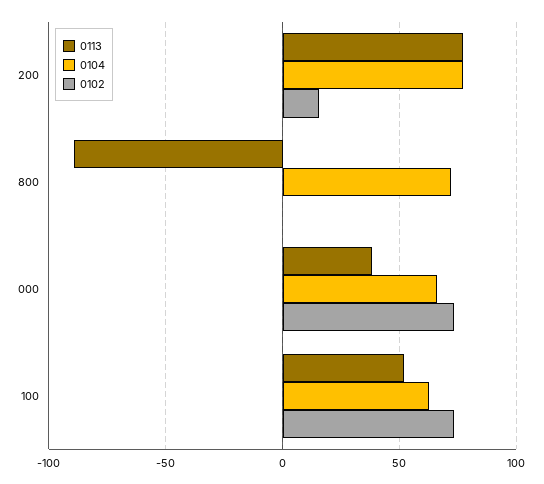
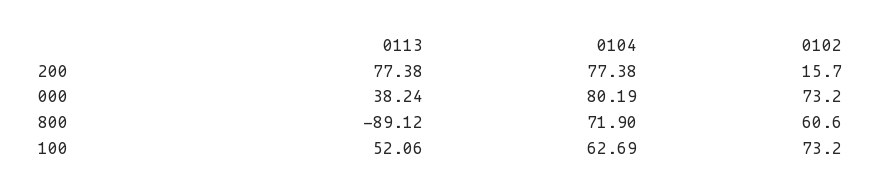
0102, 800: 0 -> 60.6
0104, 000: 65 -> 80.19

